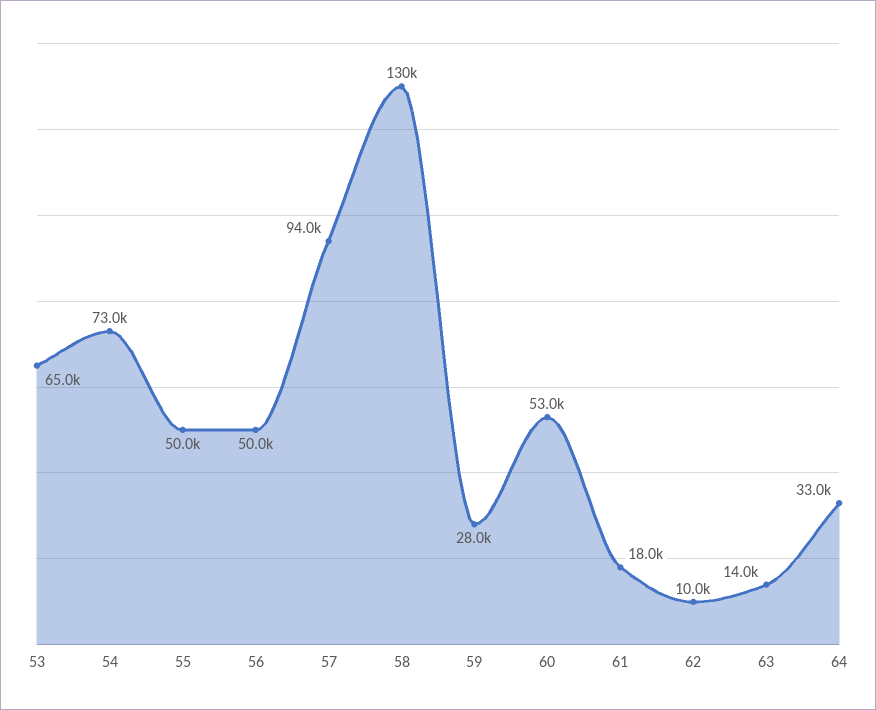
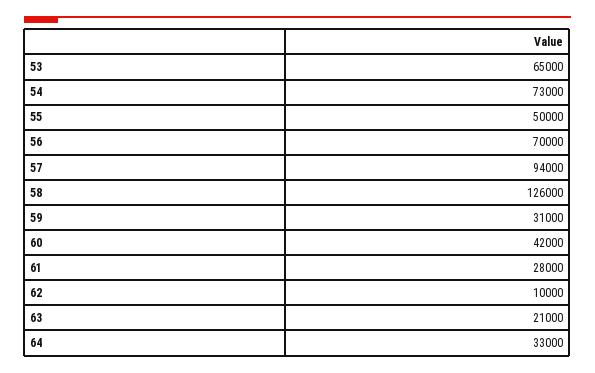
56: 50000 -> 70000
58: 130000 -> 126000
59: 28000 -> 31000
60: 53000 -> 42000
61: 18000 -> 28000
63: 14000 -> 21000

